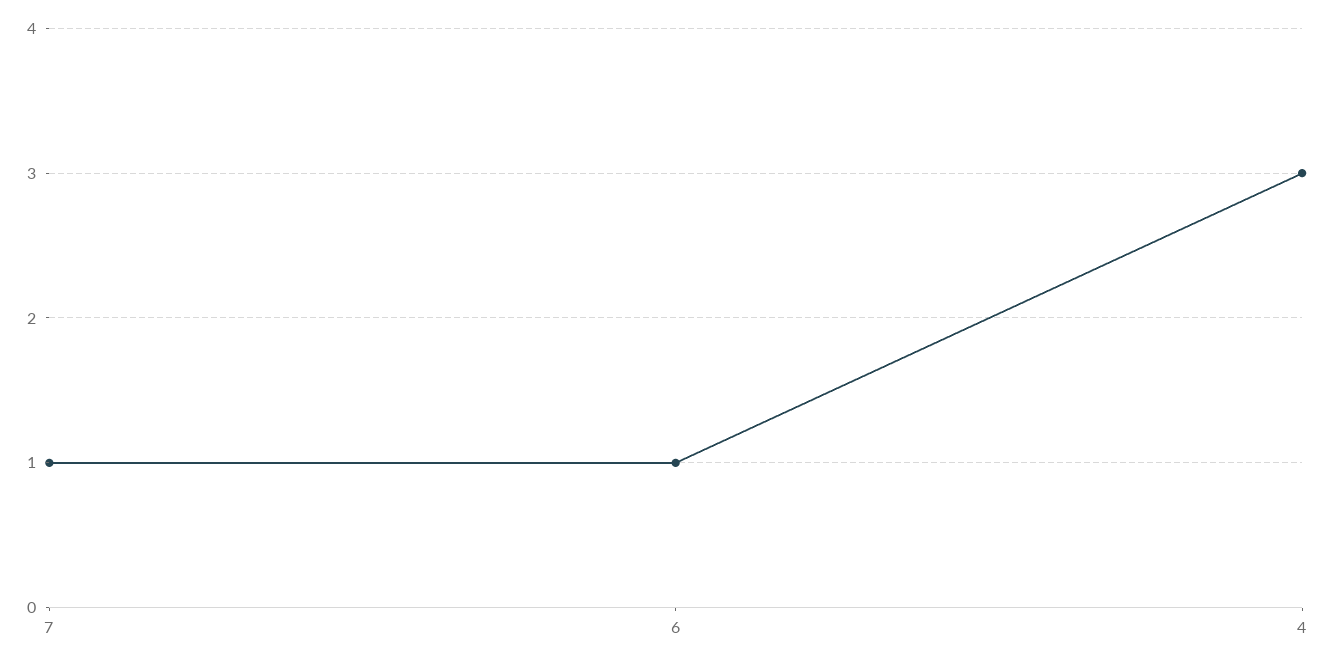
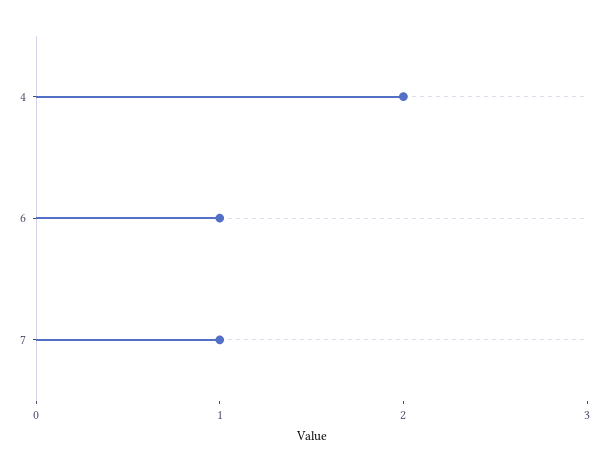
4: 3 -> 2

